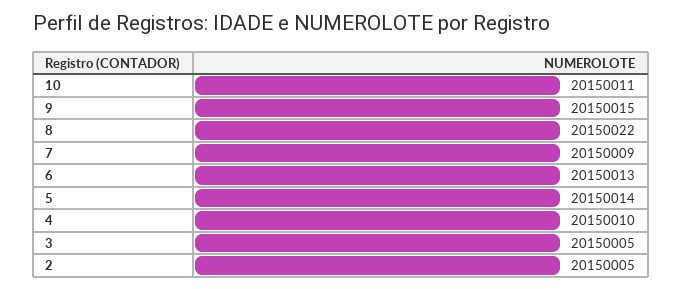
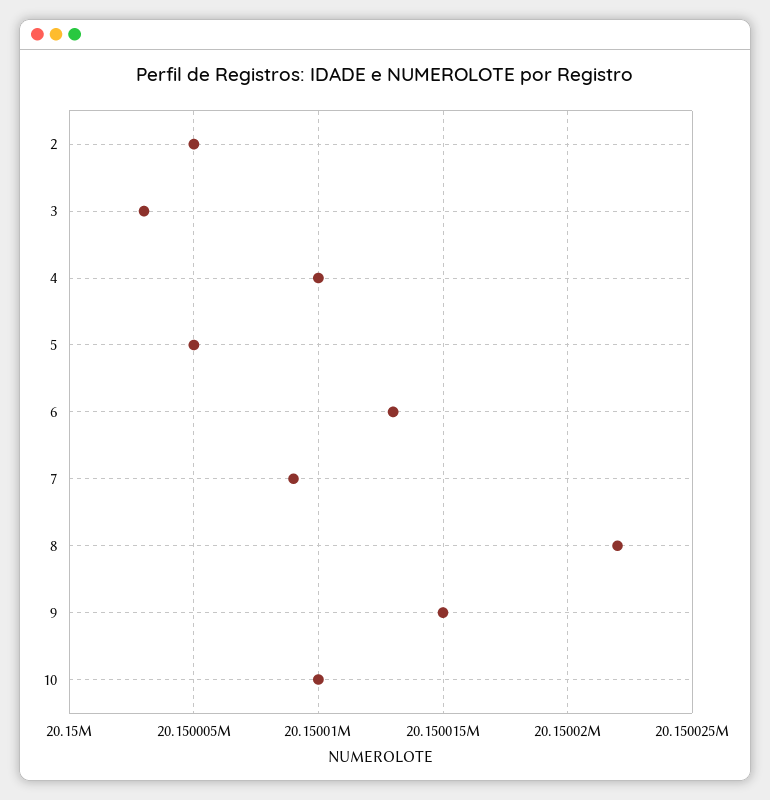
10: 20150011 -> 20150010
5: 20150014 -> 20150005
3: 20150005 -> 20150003

